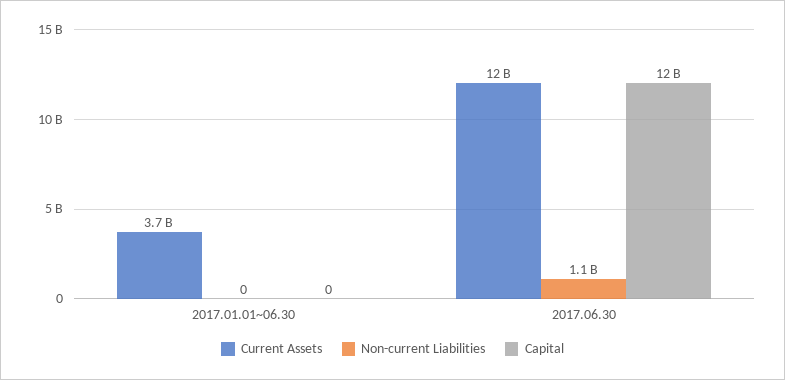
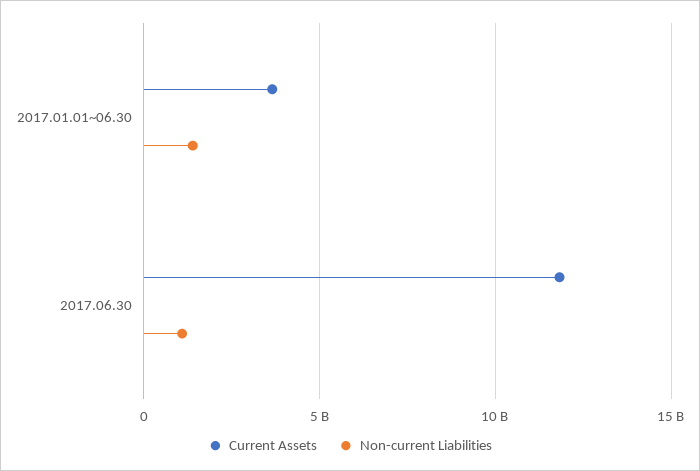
Non-current Liabilities, 2017.01.01~06.30: 0 -> 1500000000
Capital, 2017.01.01~06.30: 0 -> none
Capital, 2017.06.30: 12000000000 -> none

